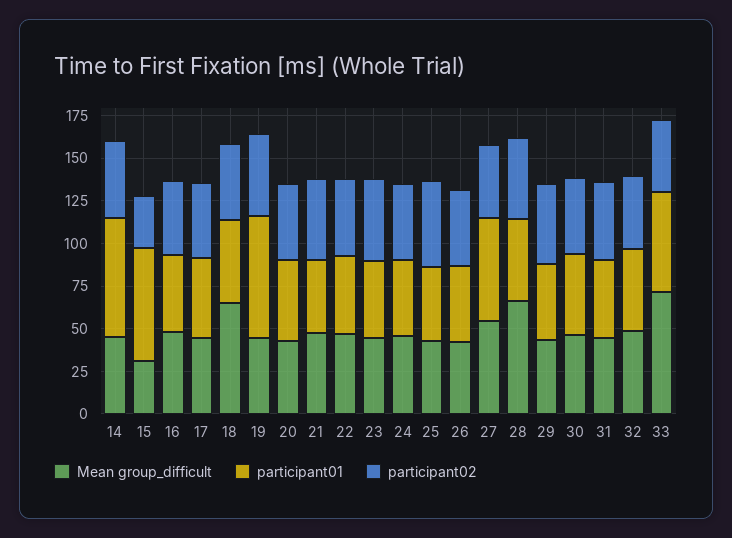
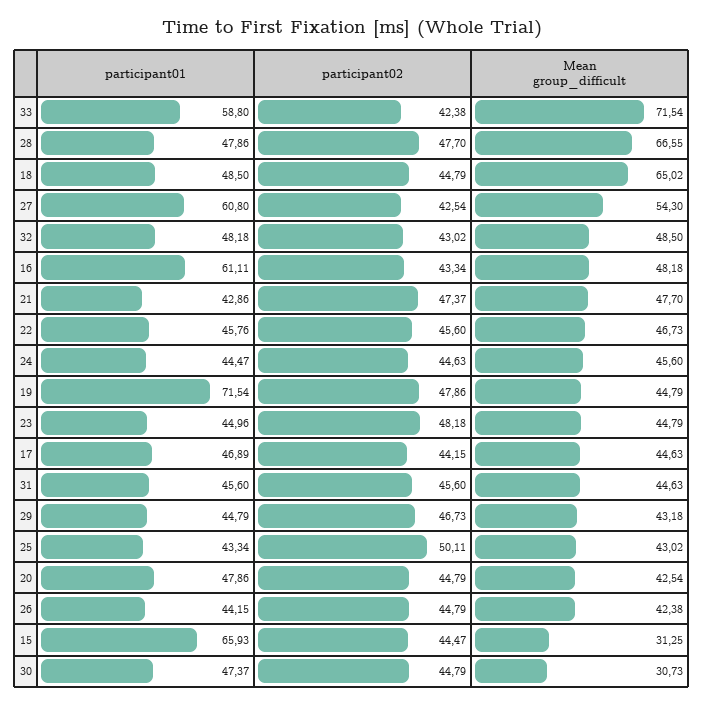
Mean group_difficult, 14: 45 -> none
participant01, 14: 70 -> none
participant02, 14: 45 -> none
participant02, 15: 30 -> 44.47
participant01, 16: 45 -> 61.11
Mean group_difficult, 30: 45 -> 30.73

